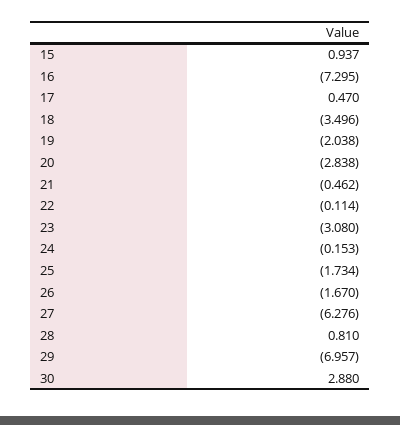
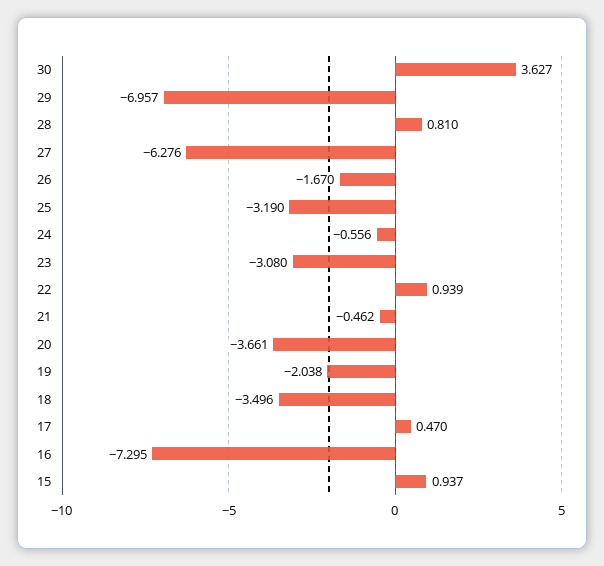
20: -2.838 -> -3.661
22: -0.114 -> 0.939
24: -0.153 -> -0.556
25: -1.734 -> -3.19
30: 2.88 -> 3.627

